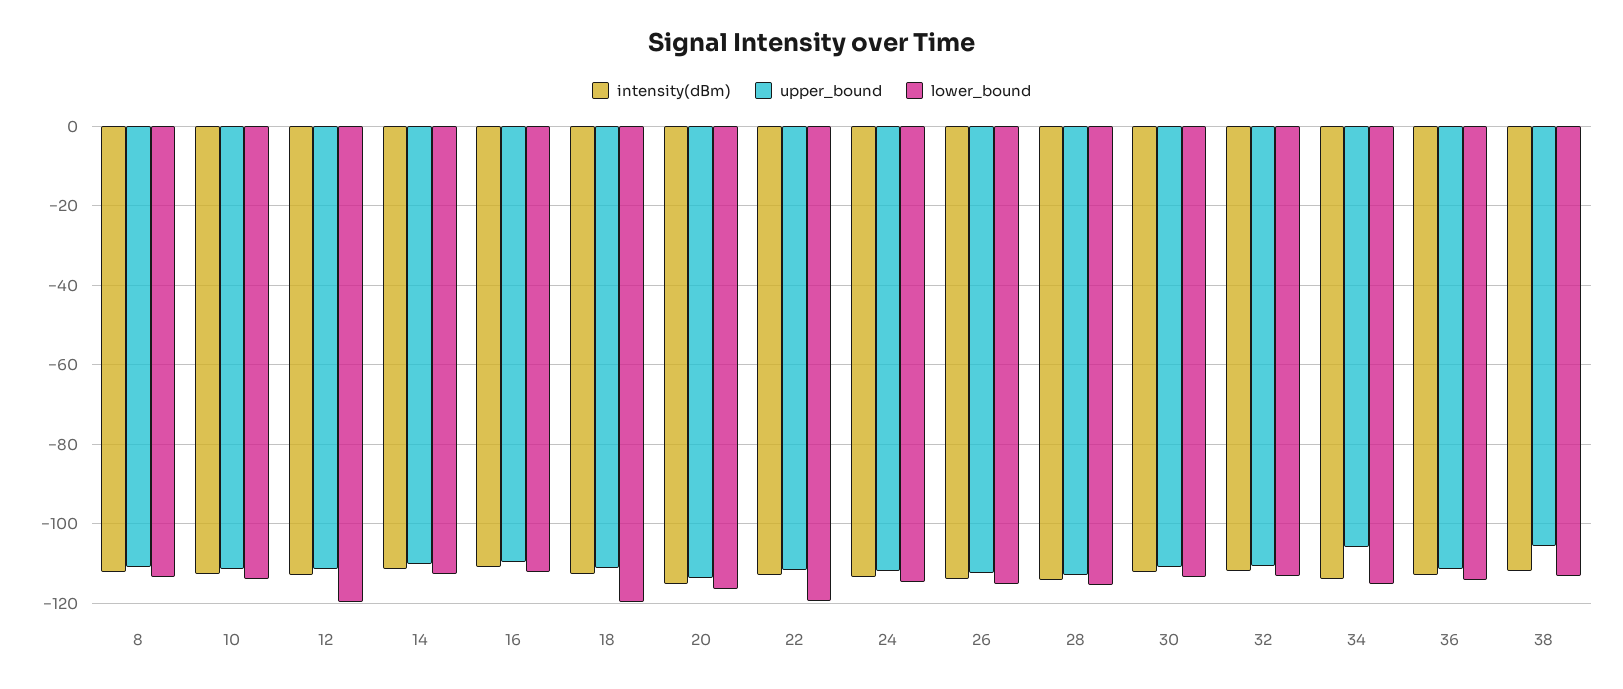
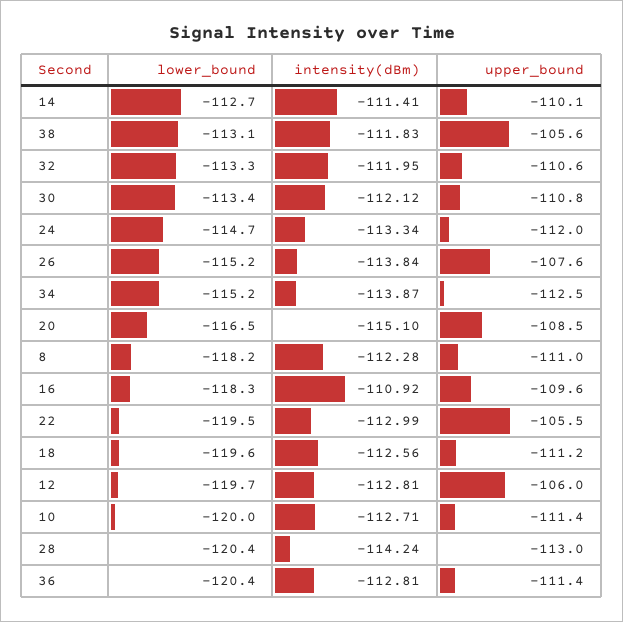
lower_bound, 8: -114 -> -118.2
lower_bound, 10: -114 -> -120
upper_bound, 12: -112 -> -106
lower_bound, 16: -112 -> -118.3
upper_bound, 20: -114 -> -108.5
upper_bound, 22: -112 -> -105.5
upper_bound, 26: -112 -> -107.6
lower_bound, 28: -116 -> -120.4
upper_bound, 34: -106 -> -112.5
lower_bound, 36: -114 -> -120.4

